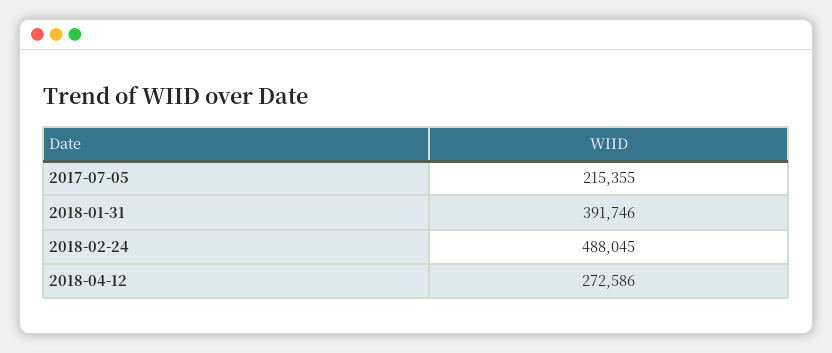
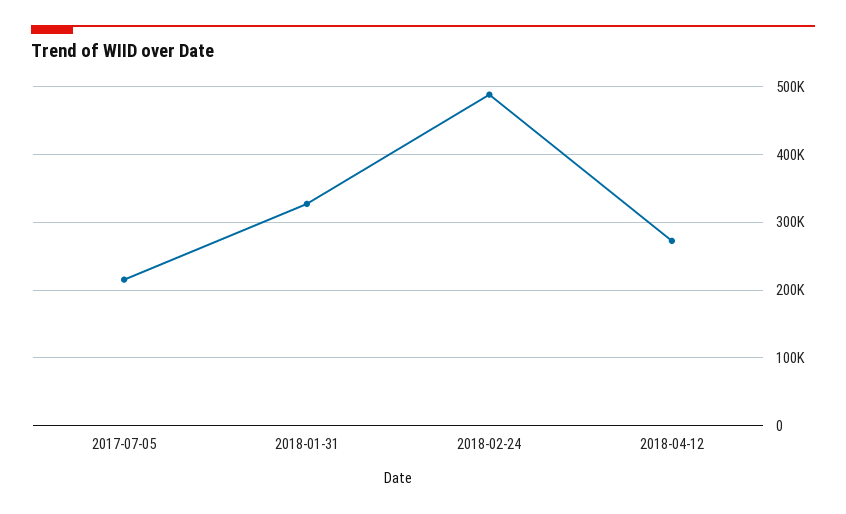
2018-01-31: 391746 -> 330000

